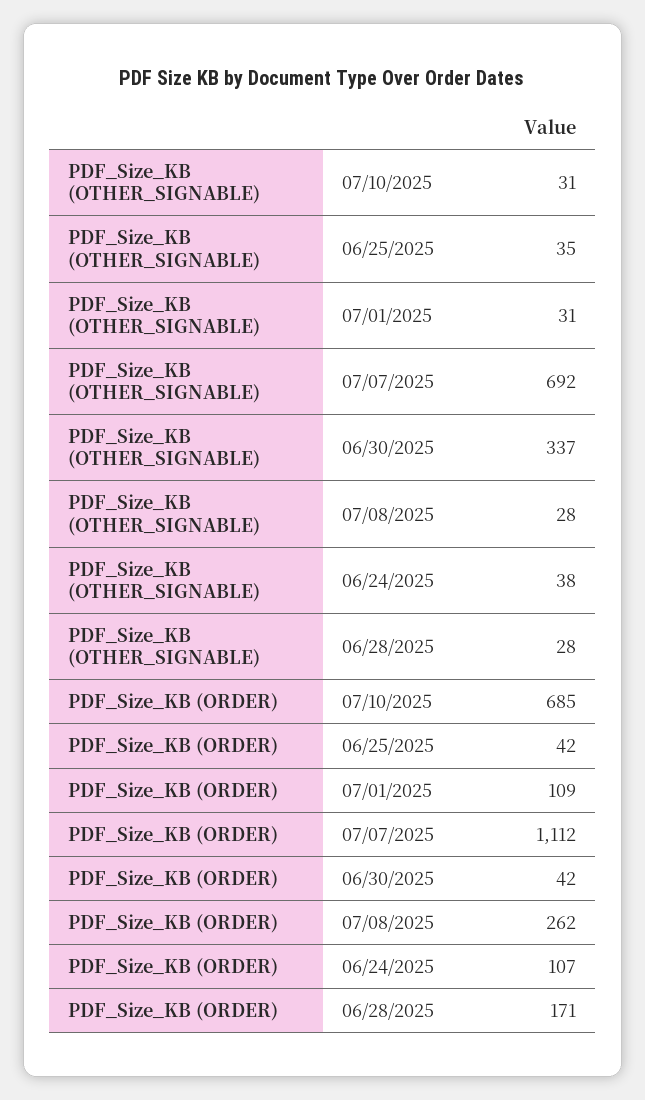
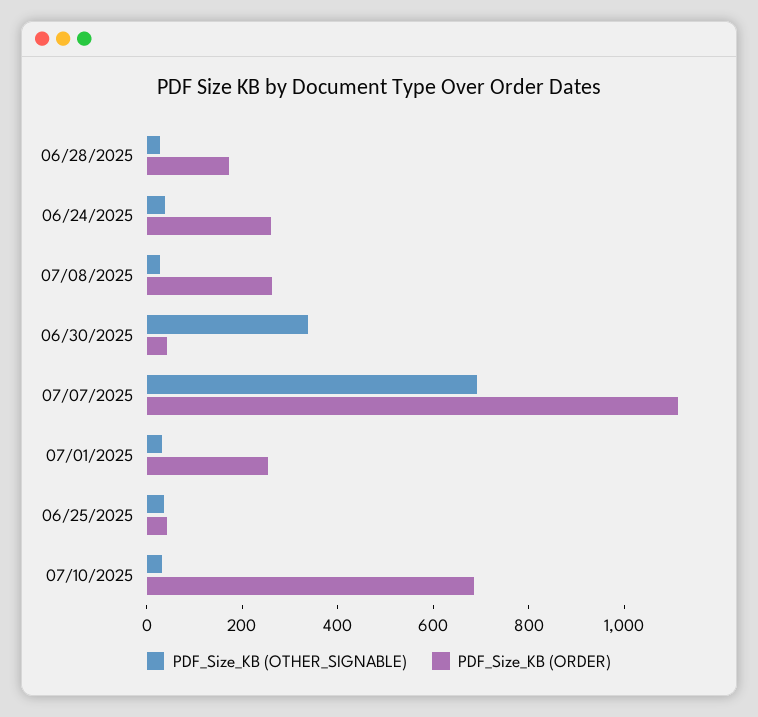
PDF_Size_KB (ORDER), 07/01/2025: 109 -> 250
PDF_Size_KB (ORDER), 06/24/2025: 107 -> 250

